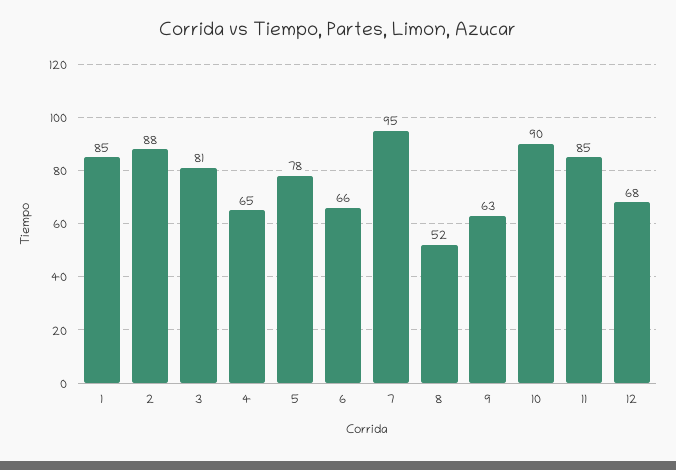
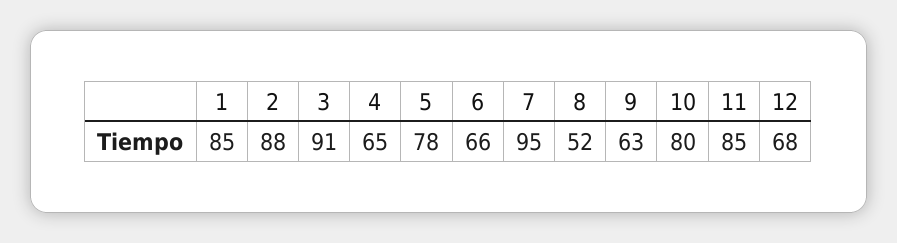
3: 81 -> 91
10: 90 -> 80

